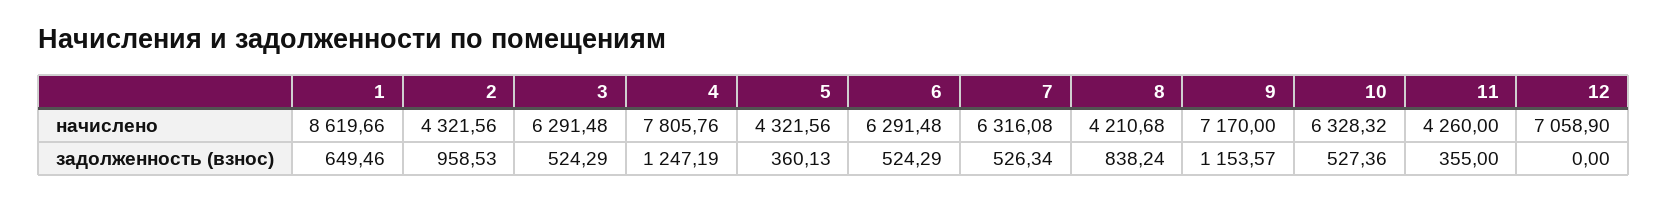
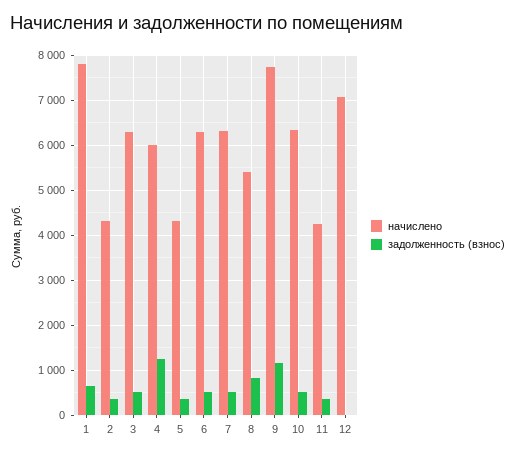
начислено, 1: 8619.66 -> 7800
начислено, 4: 7805.76 -> 6000
начислено, 8: 4210.68 -> 5400
начислено, 9: 7170 -> 7800
задолженность (взнос), 2: 958.53 -> 400

